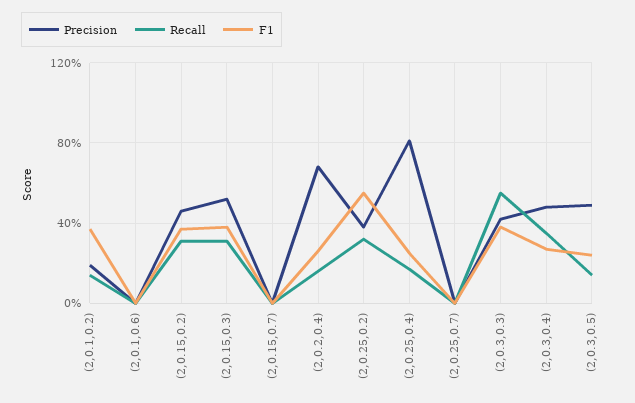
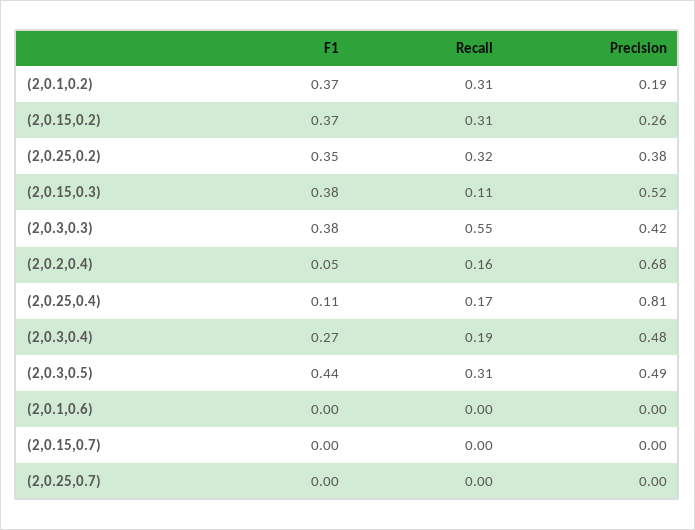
Recall, (2,0.1,0.2): 0.15 -> 0.31
Precision, (2,0.15,0.2): 0.45 -> 0.26
Recall, (2,0.15,0.3): 0.3 -> 0.11
F1, (2,0.2,0.4): 0.25 -> 0.05
F1, (2,0.25,0.2): 0.55 -> 0.35
F1, (2,0.25,0.4): 0.25 -> 0.11
Recall, (2,0.3,0.4): 0.35 -> 0.19
Recall, (2,0.3,0.5): 0.15 -> 0.31
F1, (2,0.3,0.5): 0.25 -> 0.44

